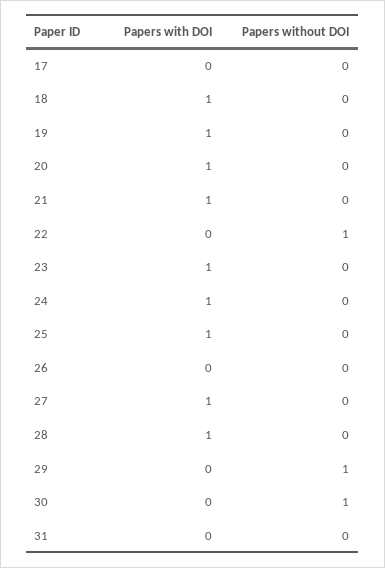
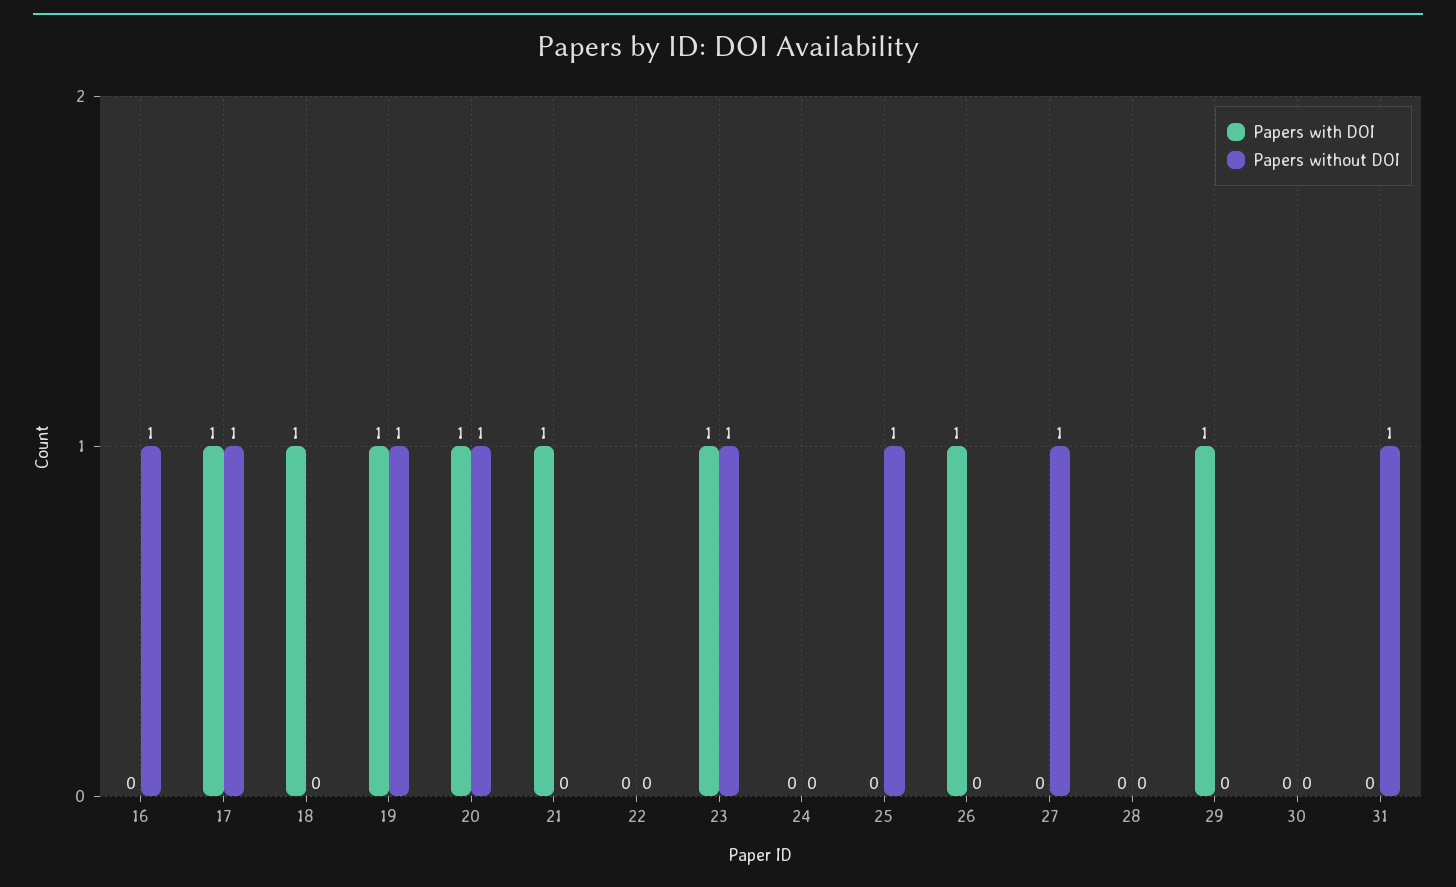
Papers with DOI, 17: 0 -> 1
Papers without DOI, 17: 0 -> 1
Papers without DOI, 19: 0 -> 1
Papers without DOI, 20: 0 -> 1
Papers without DOI, 22: 1 -> 0
Papers without DOI, 23: 0 -> 1
Papers with DOI, 24: 1 -> 0
Papers with DOI, 25: 1 -> 0
Papers without DOI, 25: 0 -> 1
Papers with DOI, 26: 0 -> 1
Papers with DOI, 27: 1 -> 0
Papers without DOI, 27: 0 -> 1
Papers with DOI, 28: 1 -> 0
Papers with DOI, 29: 0 -> 1
Papers without DOI, 29: 1 -> 0
Papers without DOI, 30: 1 -> 0
Papers without DOI, 31: 0 -> 1
Papers with DOI, 16: none -> 0
Papers without DOI, 16: none -> 1

